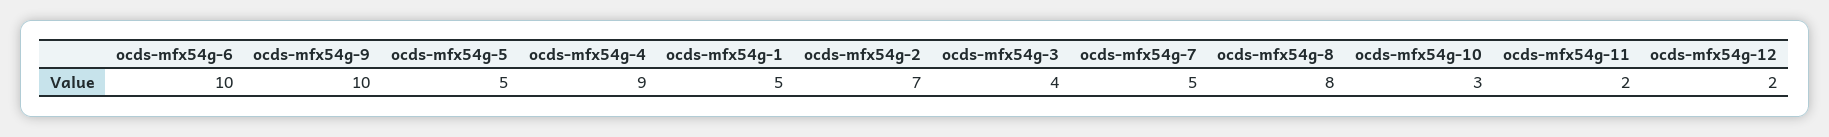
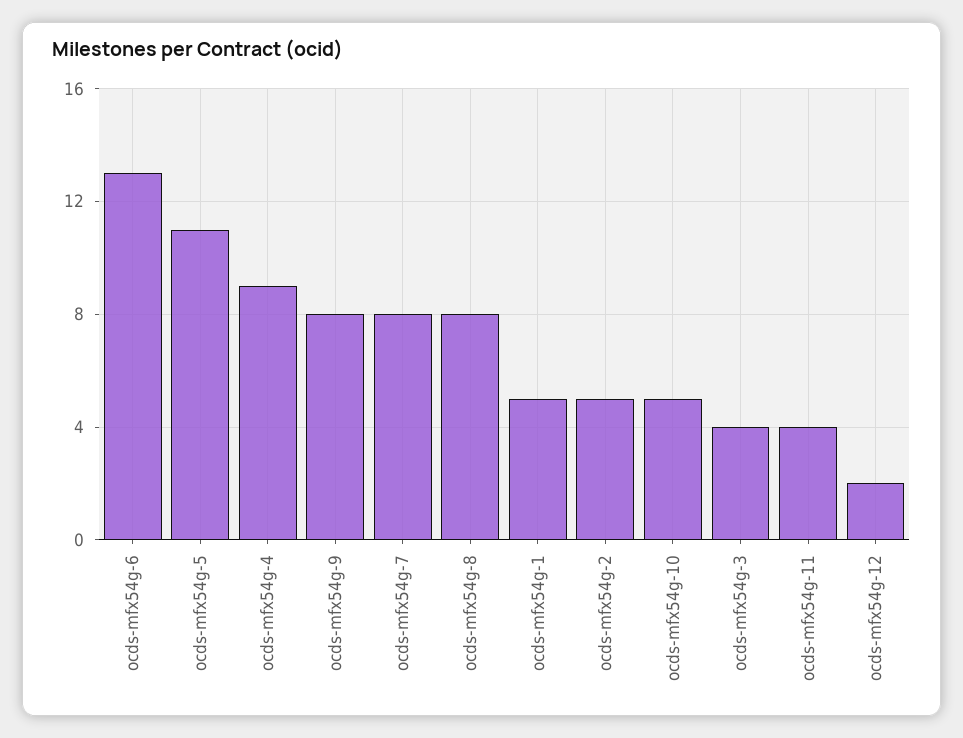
ocds-mfx54g-6: 10 -> 13
ocds-mfx54g-9: 10 -> 8
ocds-mfx54g-5: 5 -> 11
ocds-mfx54g-2: 7 -> 5
ocds-mfx54g-7: 5 -> 8
ocds-mfx54g-10: 3 -> 5
ocds-mfx54g-11: 2 -> 4

